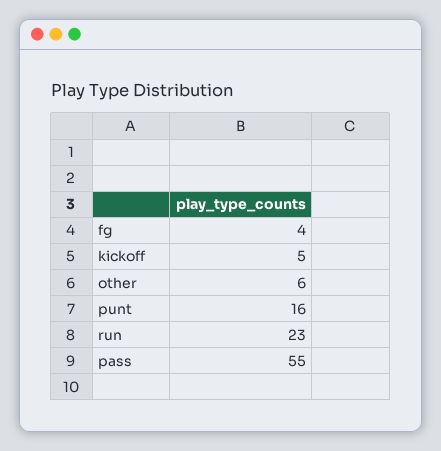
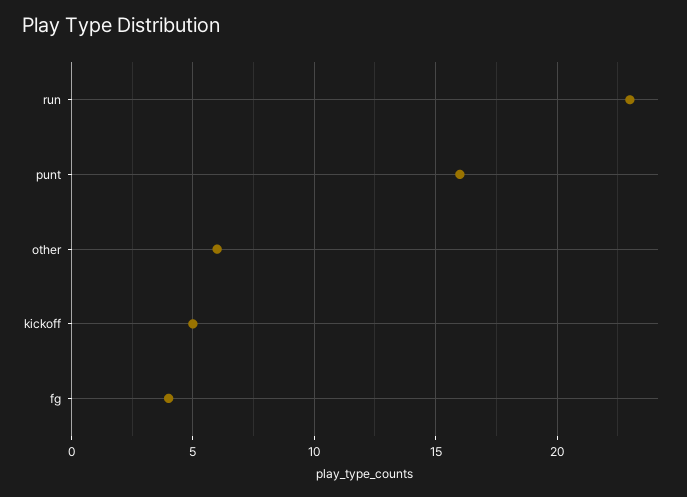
pass: 55 -> none

